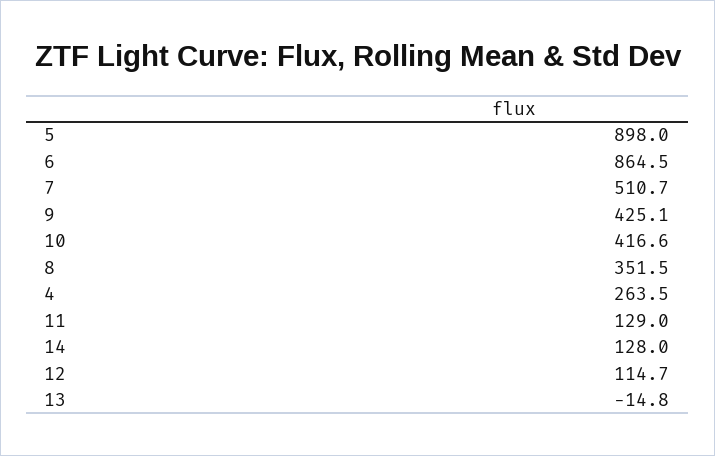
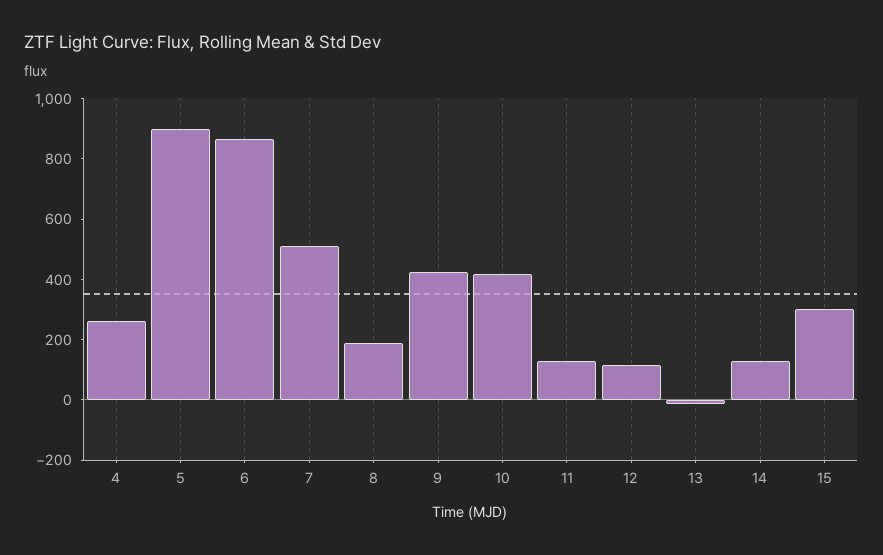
8: 351.5 -> 200
15: none -> 300

